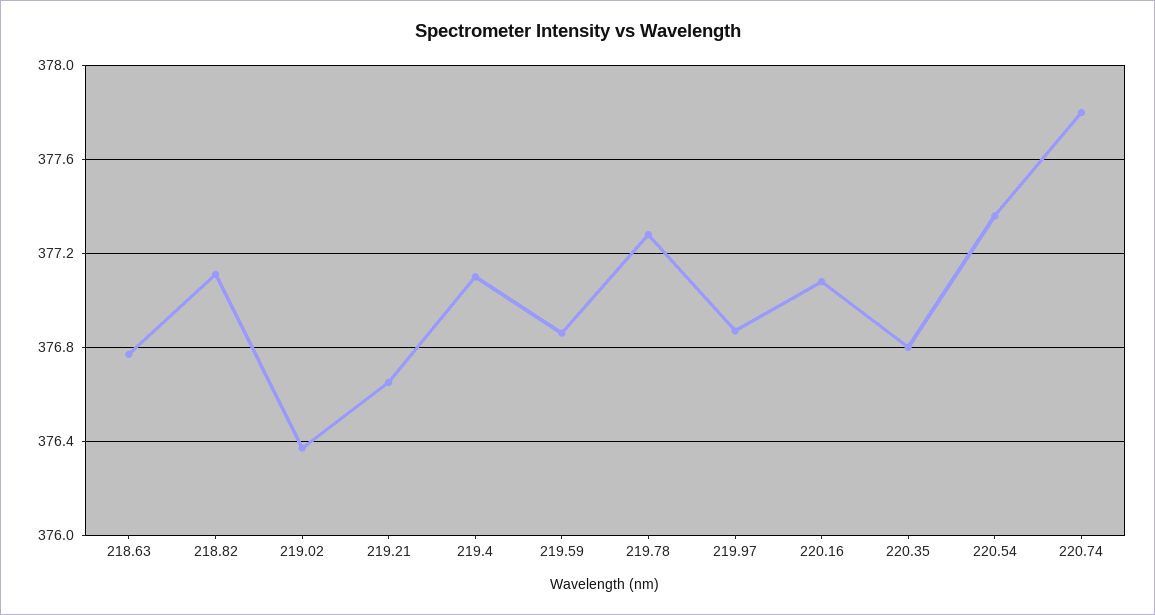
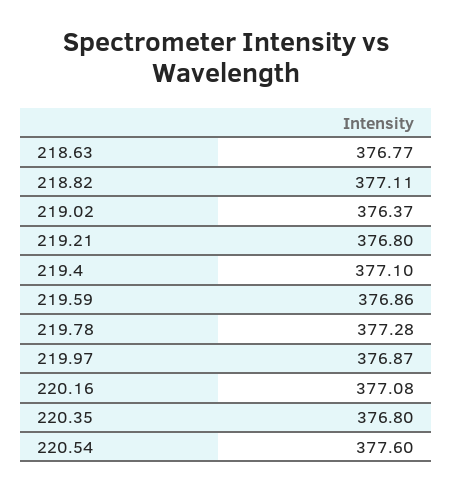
219.21: 376.65 -> 376.8
220.54: 377.35 -> 377.6
220.74: 377.8 -> none

